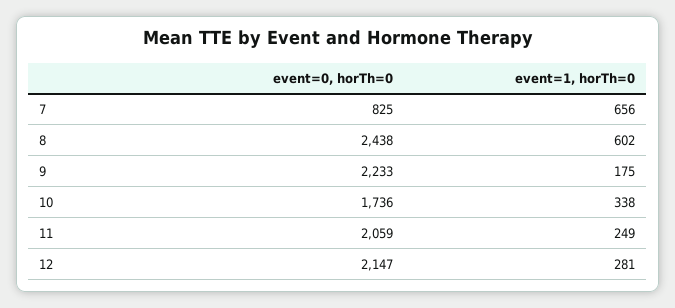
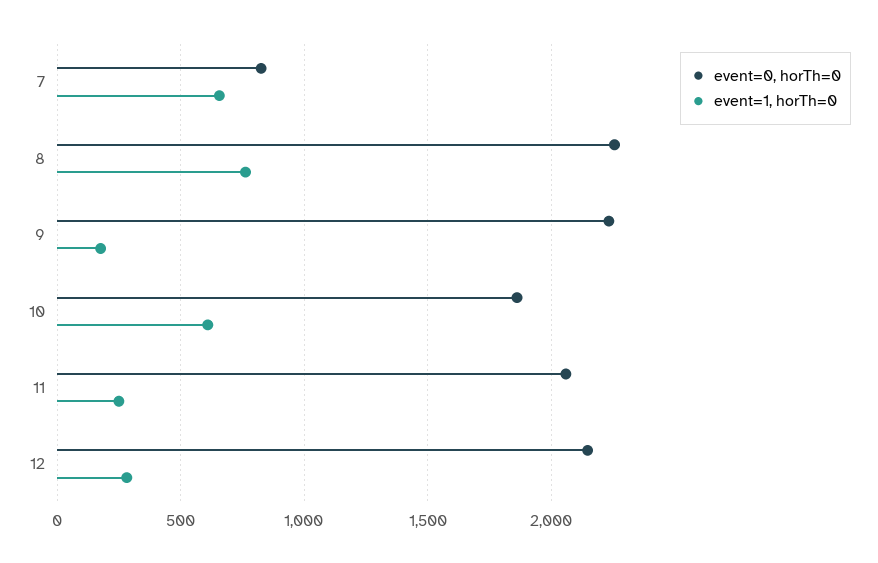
event=0, horTh=0, 8: 2438 -> 2250
event=1, horTh=0, 8: 602 -> 750
event=0, horTh=0, 10: 1736 -> 1850
event=1, horTh=0, 10: 338 -> 600

